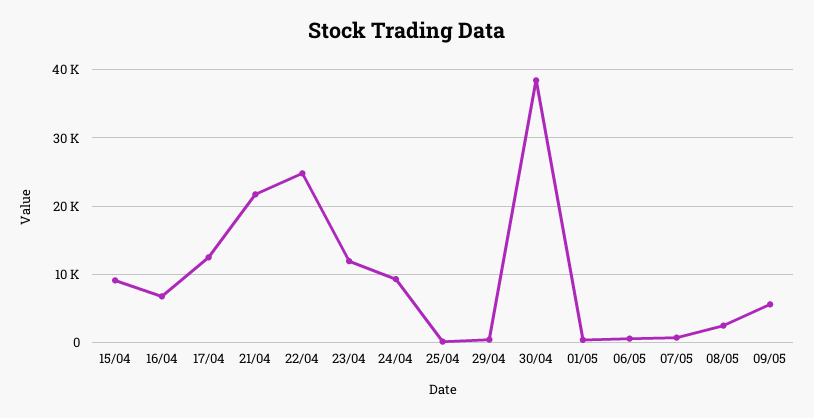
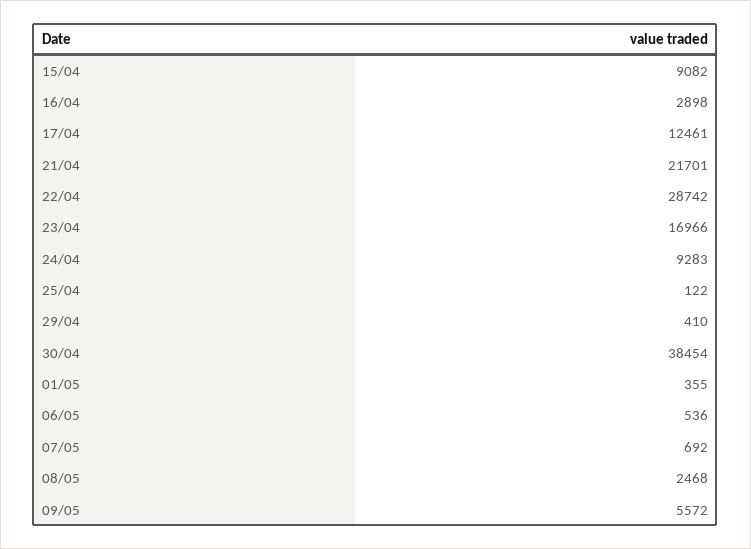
16/04: 7000 -> 2898
22/04: 25000 -> 28742
23/04: 12000 -> 16966

